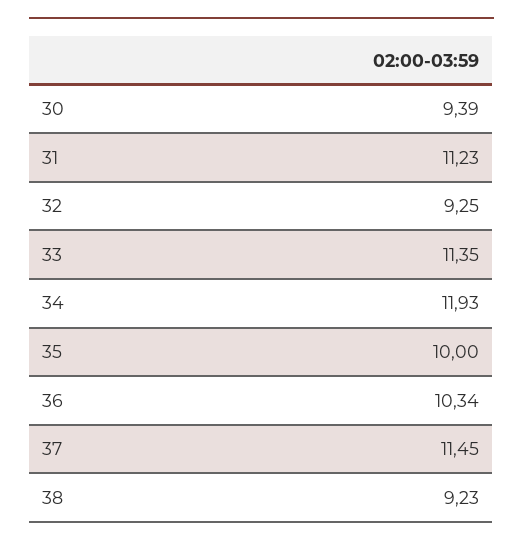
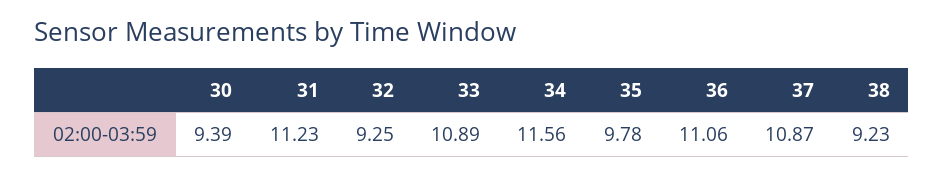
33: 11.35 -> 10.89
34: 11.93 -> 11.56
35: 10 -> 9.78
36: 10.34 -> 11.06
37: 11.45 -> 10.87

